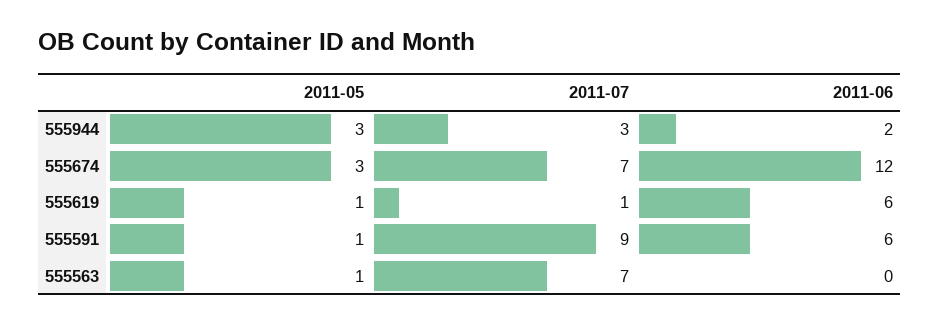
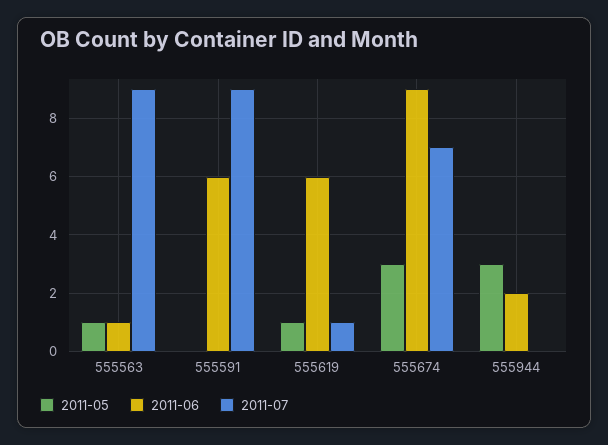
2011-07, 555944: 3 -> 0
2011-06, 555674: 12 -> 9
2011-05, 555591: 1 -> 0
2011-07, 555563: 7 -> 9
2011-06, 555563: 0 -> 1

